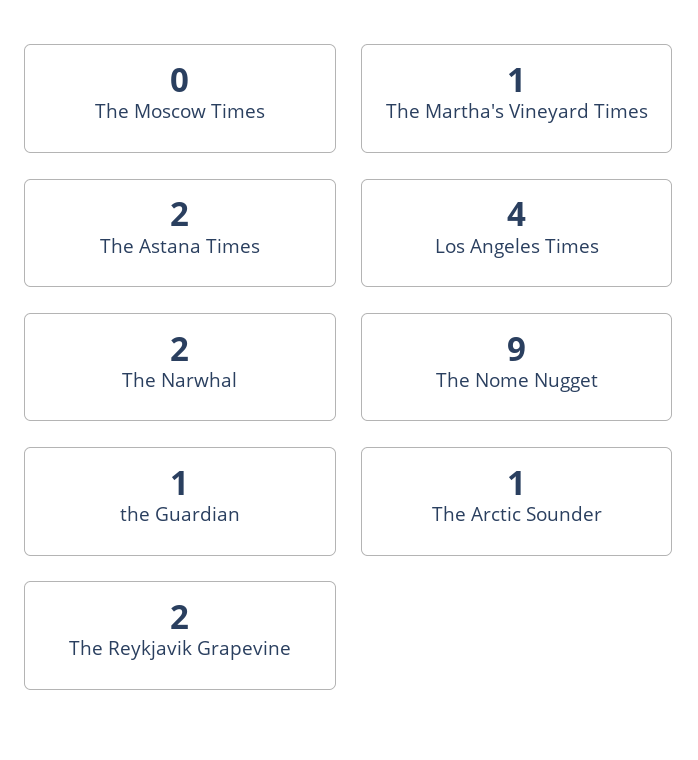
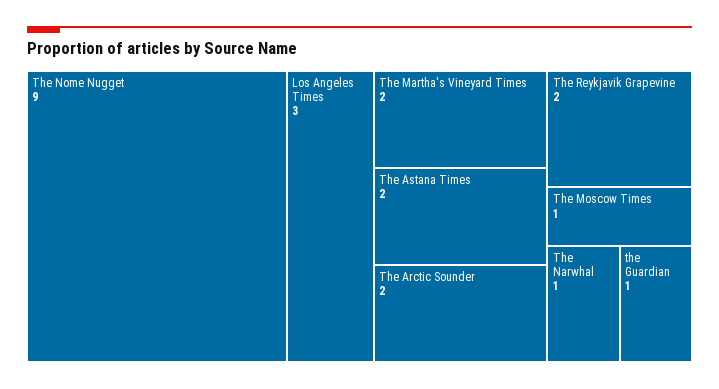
The Moscow Times: 0 -> 1
The Martha's Vineyard Times: 1 -> 2
Los Angeles Times: 4 -> 3
The Narwhal: 2 -> 1
The Arctic Sounder: 1 -> 2

